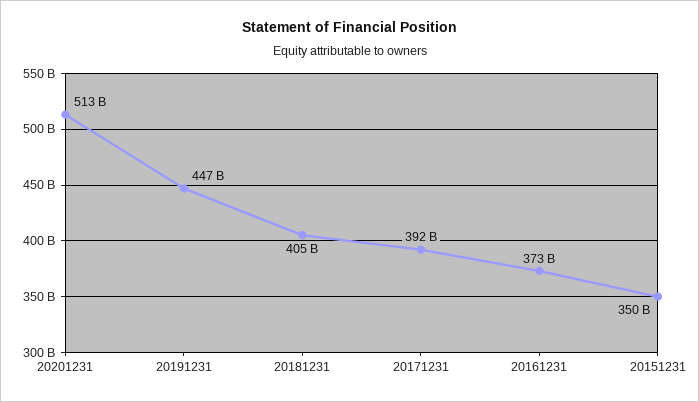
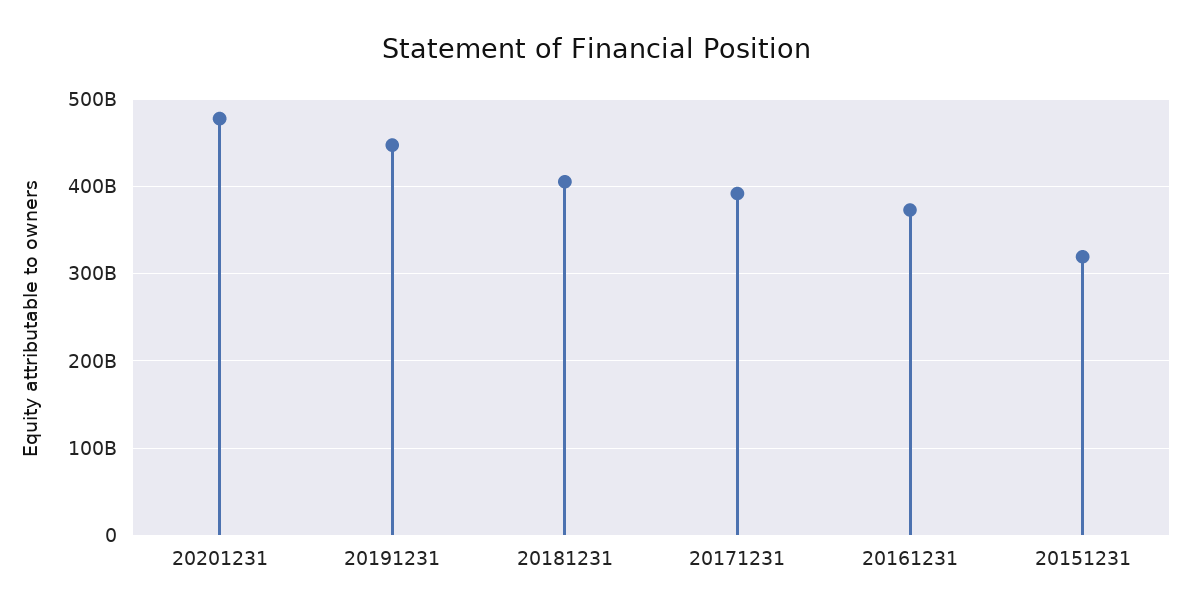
20201231: 513000000000 -> 480000000000
20151231: 350000000000 -> 320000000000

